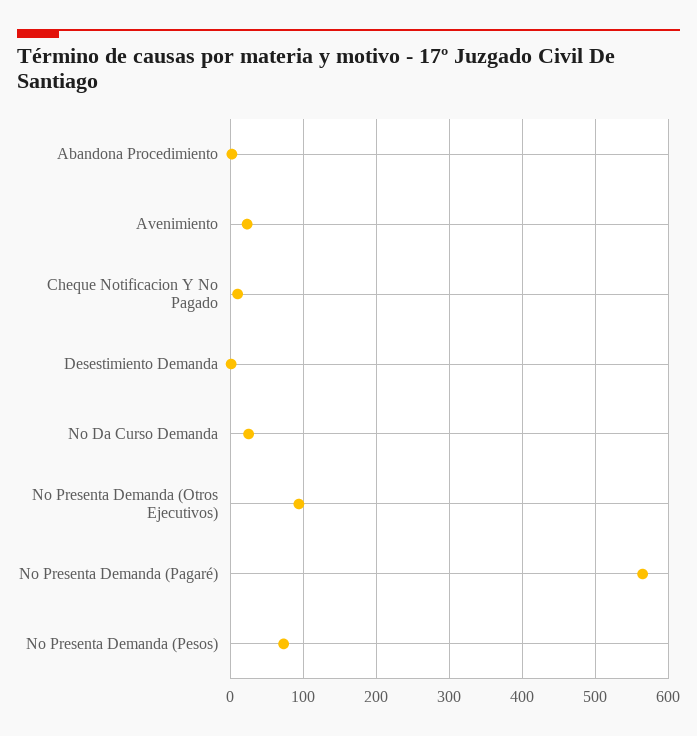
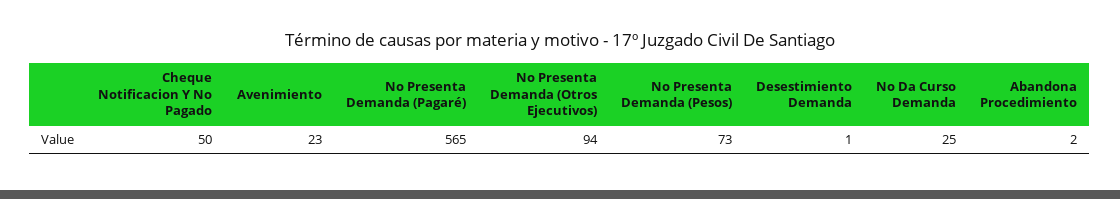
Cheque Notificacion Y No Pagado: 10 -> 50

